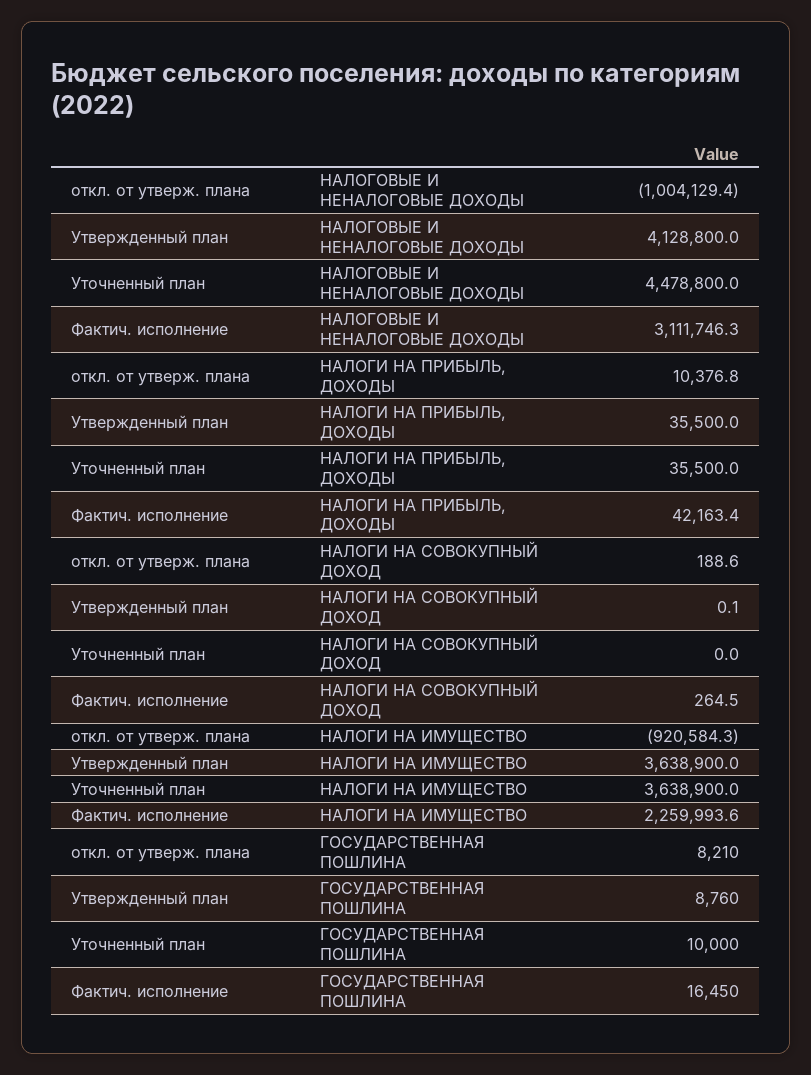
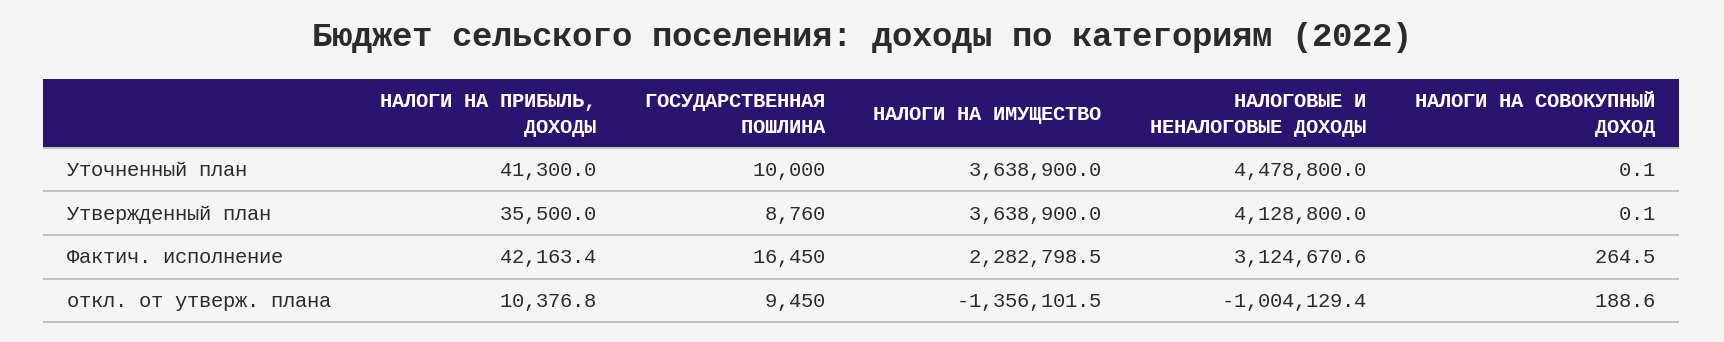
Фактич. исполнение, НАЛОГОВЫЕ И НЕНАЛОГОВЫЕ ДОХОДЫ: 3111746.3 -> 3124670.6
Уточненный план, НАЛОГИ НА ПРИБЫЛЬ, ДОХОДЫ: 35500 -> 41300
Уточненный план, НАЛОГИ НА СОВОКУПНЫЙ ДОХОД: 0 -> 0.1
откл. от утверж. плана, НАЛОГИ НА ИМУЩЕСТВО: -920584.3 -> -1356101.5
Фактич. исполнение, НАЛОГИ НА ИМУЩЕСТВО: 2259993.6 -> 2282798.5
откл. от утверж. плана, ГОСУДАРСТВЕННАЯ ПОШЛИНА: 8210 -> 9450

